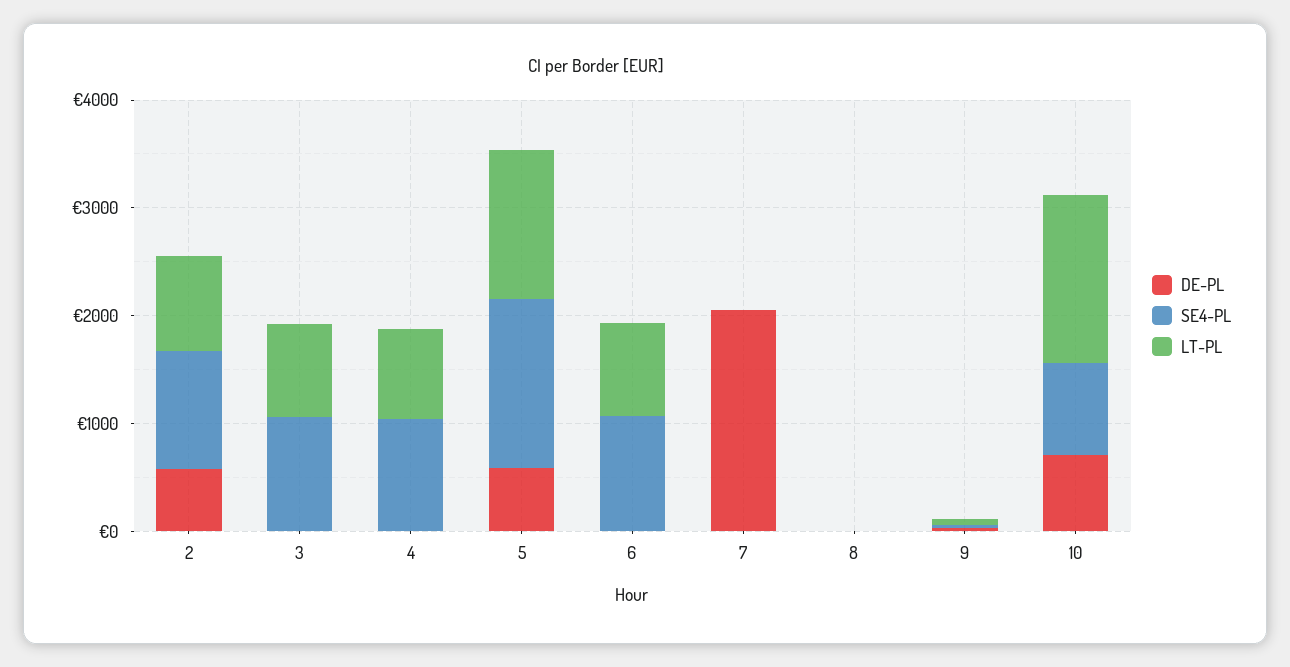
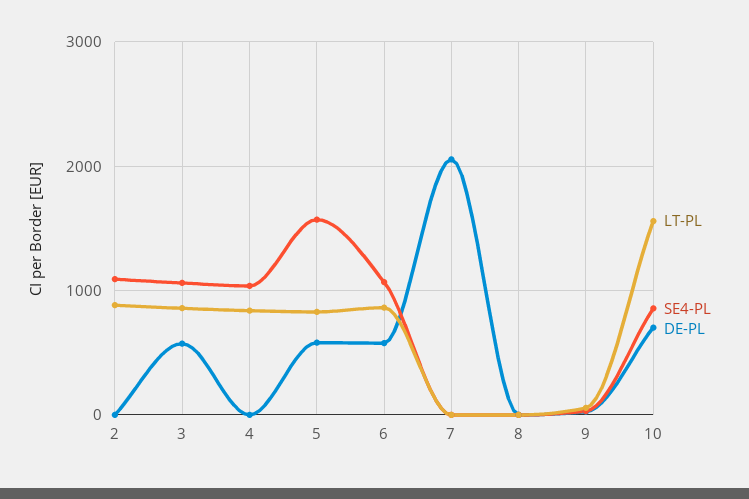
DE-PL, 2: 600 -> 0
DE-PL, 3: 0 -> 600
LT-PL, 5: 1400 -> 800
DE-PL, 6: 0 -> 600

